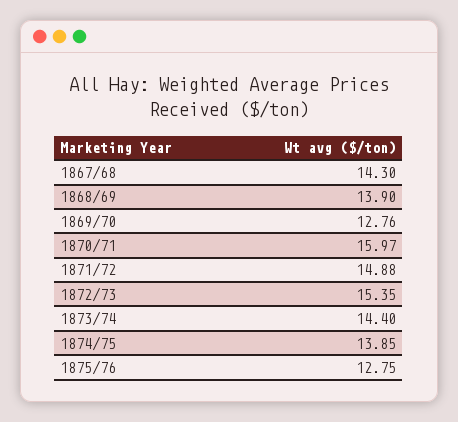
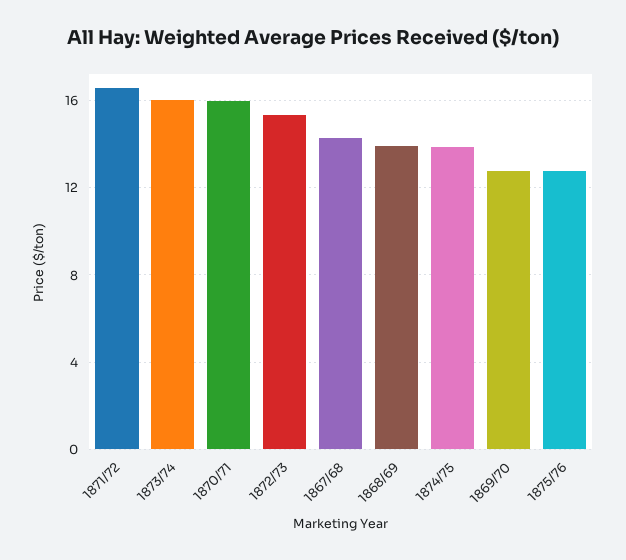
1871/72: 14.88 -> 16.5
1873/74: 14.4 -> 16

